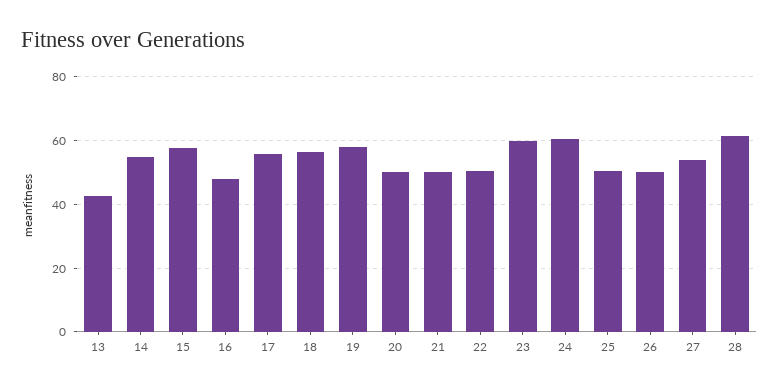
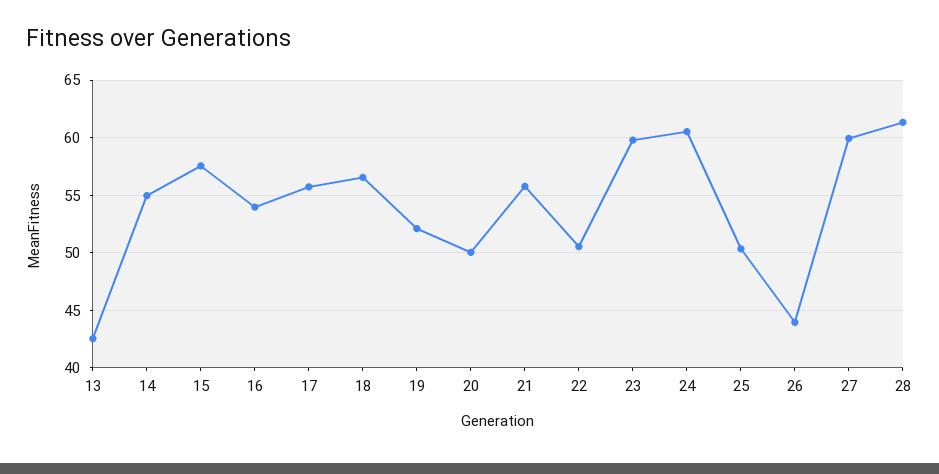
16: 48 -> 54
19: 58 -> 52
21: 50 -> 56
26: 50 -> 44
27: 54 -> 60

